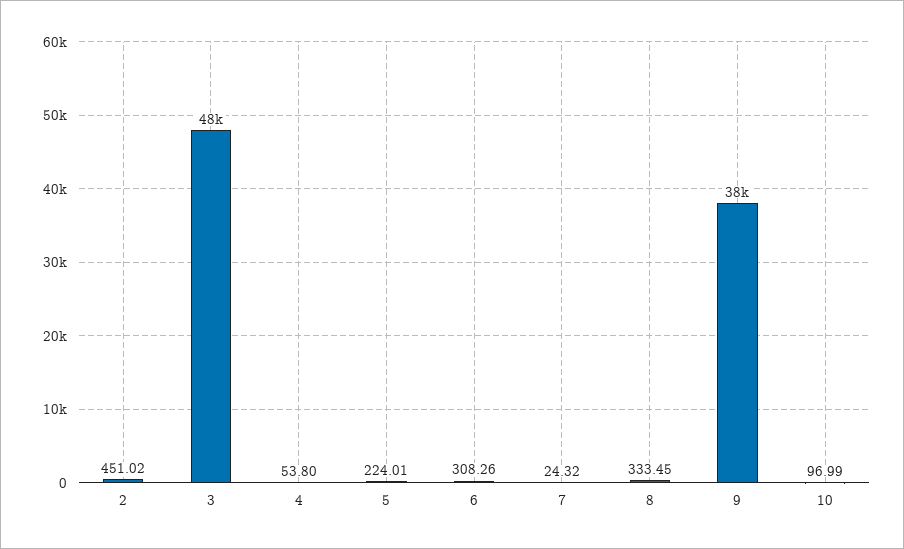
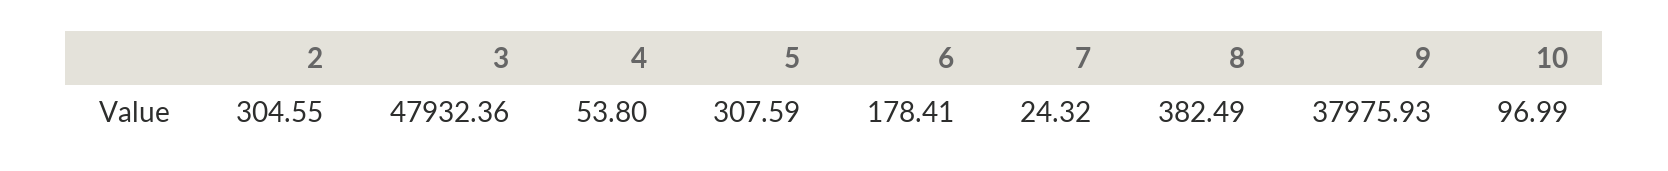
2: 451.02 -> 304.55
5: 224.01 -> 307.59
6: 308.26 -> 178.41
8: 333.45 -> 382.49

